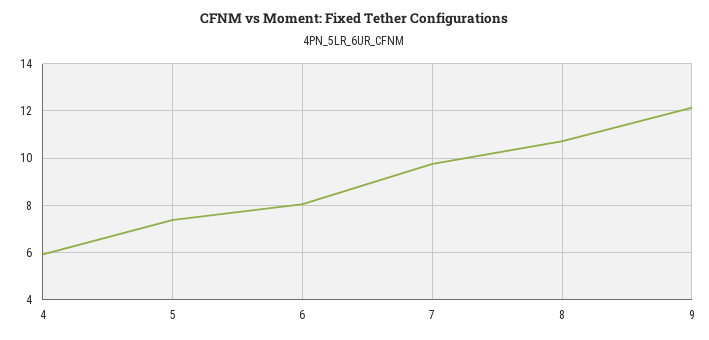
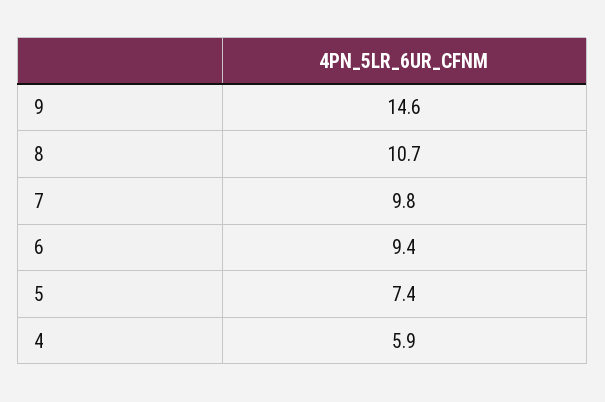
6: 8 -> 9.4
9: 12 -> 14.6

